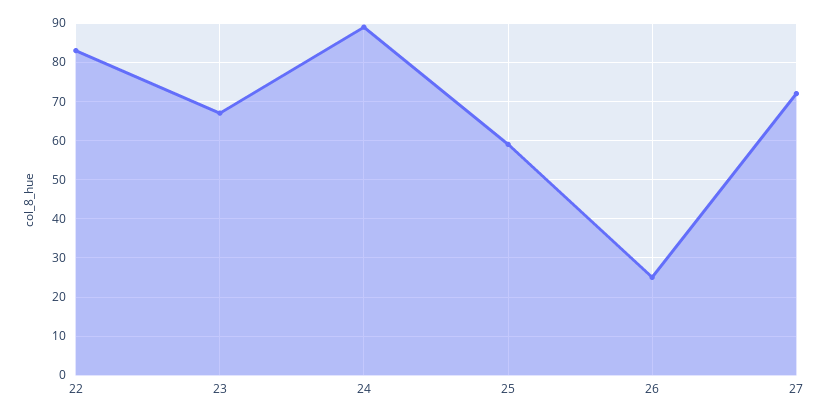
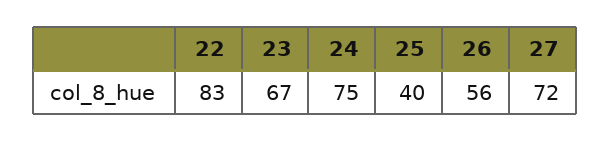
24: 90 -> 75
25: 60 -> 40
26: 25 -> 56

